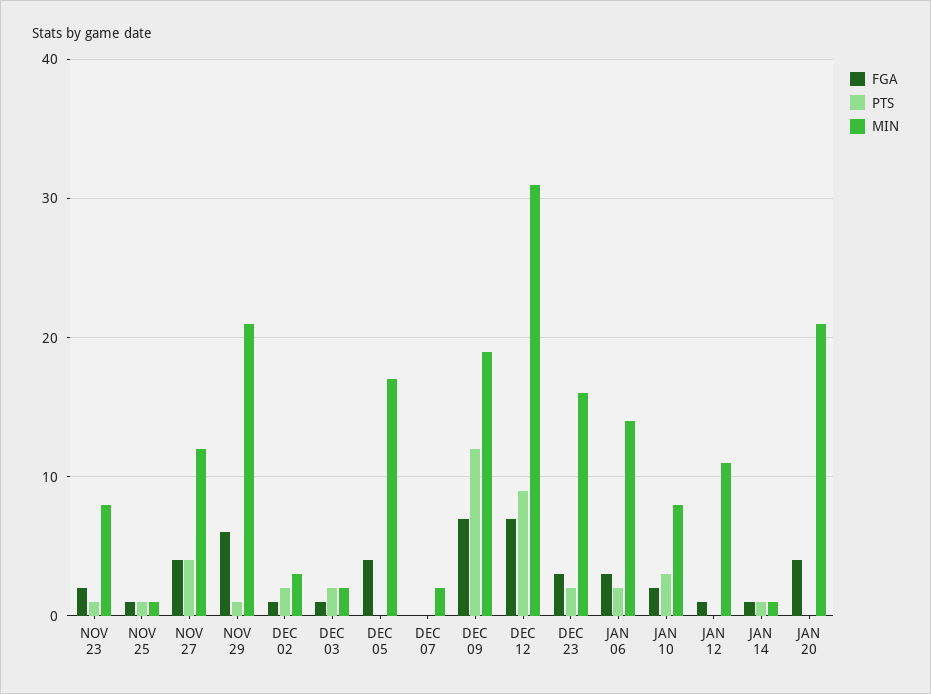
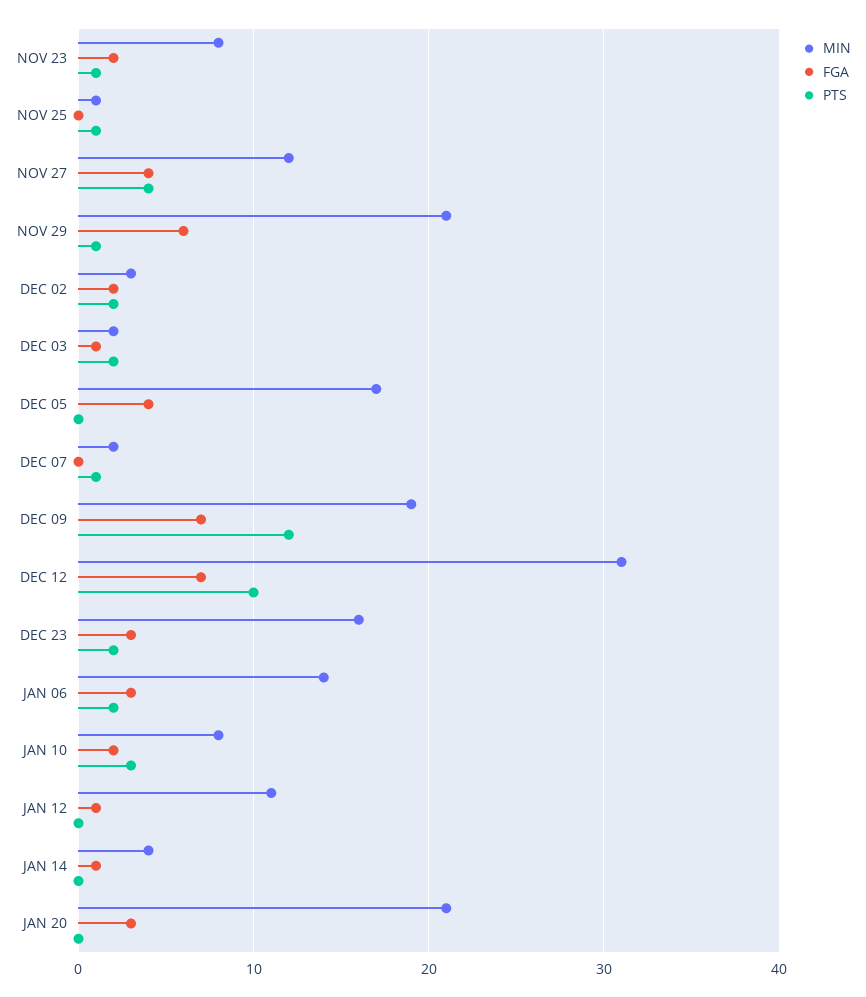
FGA, NOV 25: 1 -> 0
FGA, DEC 02: 1 -> 2
PTS, DEC 07: 0 -> 1
PTS, DEC 12: 9 -> 10
PTS, JAN 14: 1 -> 0
MIN, JAN 14: 1 -> 4
FGA, JAN 20: 4 -> 3

